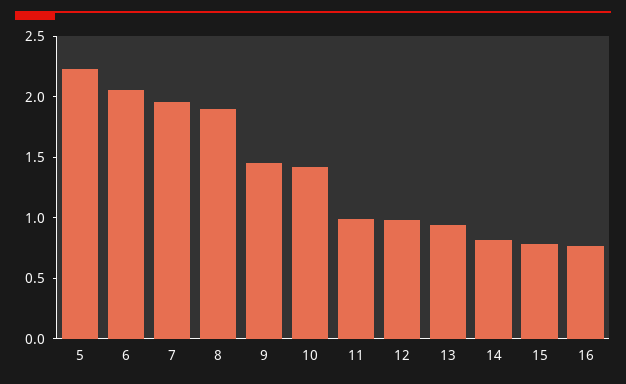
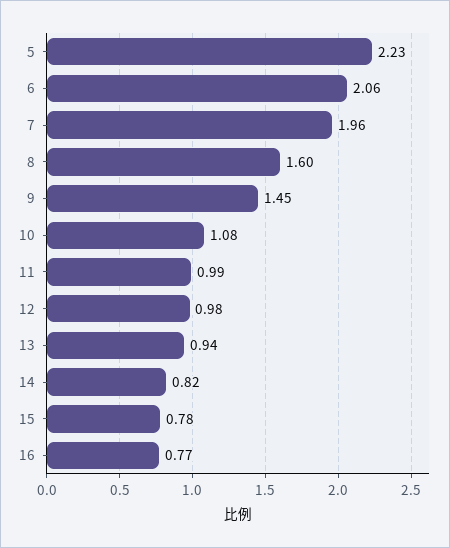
8: 1.9 -> 1.6
10: 1.4 -> 1.08

